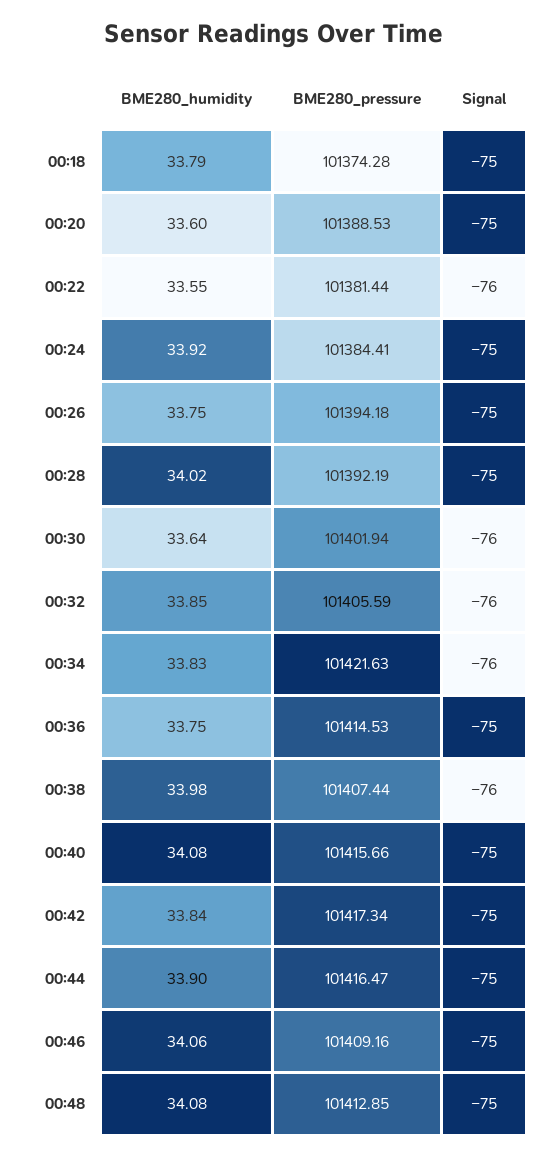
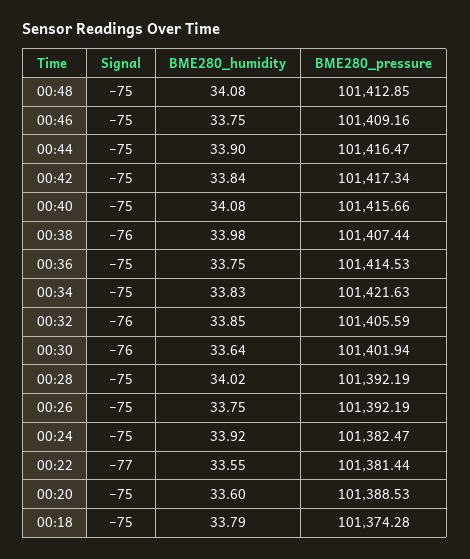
Signal, 00:22: -76 -> -77
BME280_pressure, 00:24: 101384.41 -> 101382.47
BME280_pressure, 00:26: 101394.18 -> 101392.19
Signal, 00:34: -76 -> -75
BME280_humidity, 00:46: 34.06 -> 33.75

